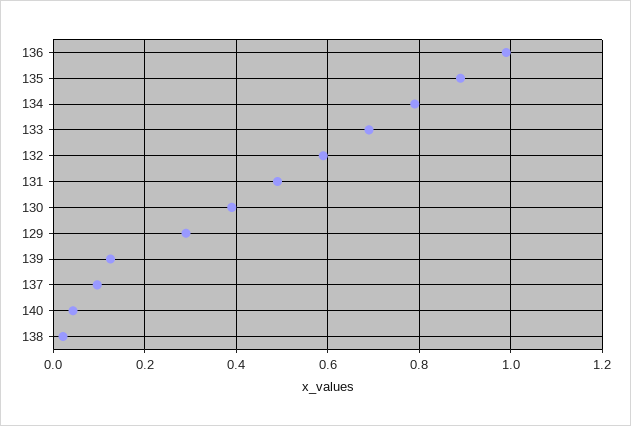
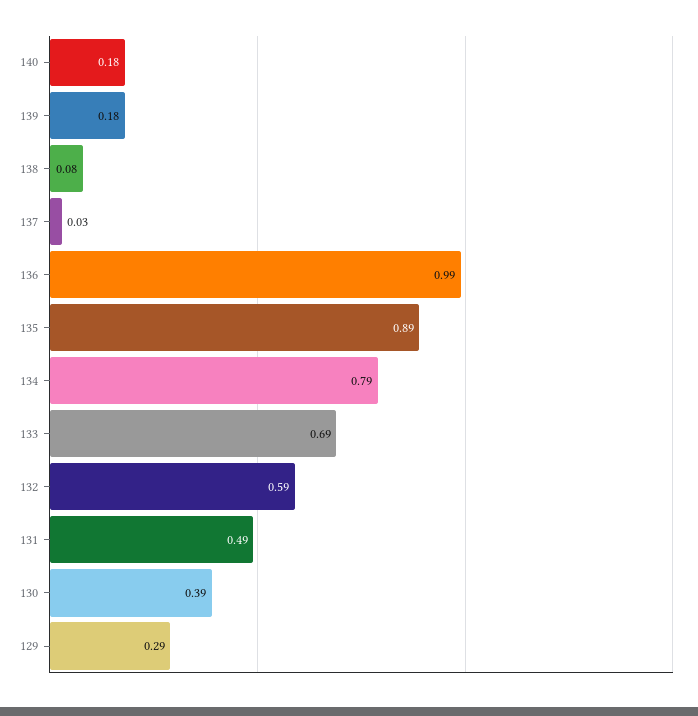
139: 0.12 -> 0.18
137: 0.1 -> 0.03
140: 0.04 -> 0.18
138: 0.02 -> 0.08

